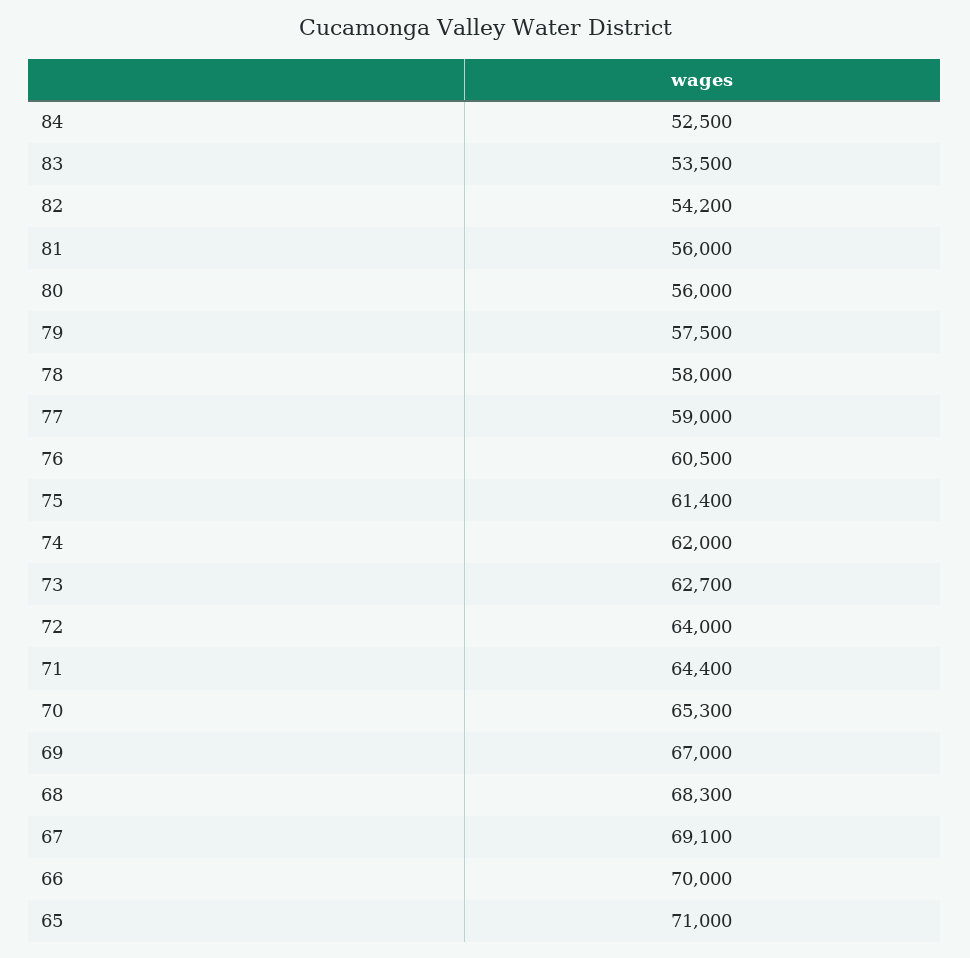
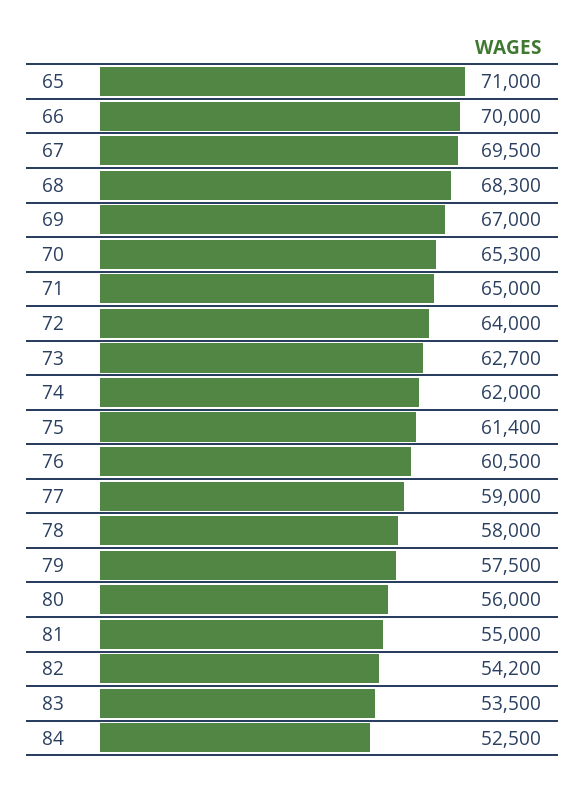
81: 56000 -> 55000
71: 64400 -> 65000
67: 69100 -> 69500

